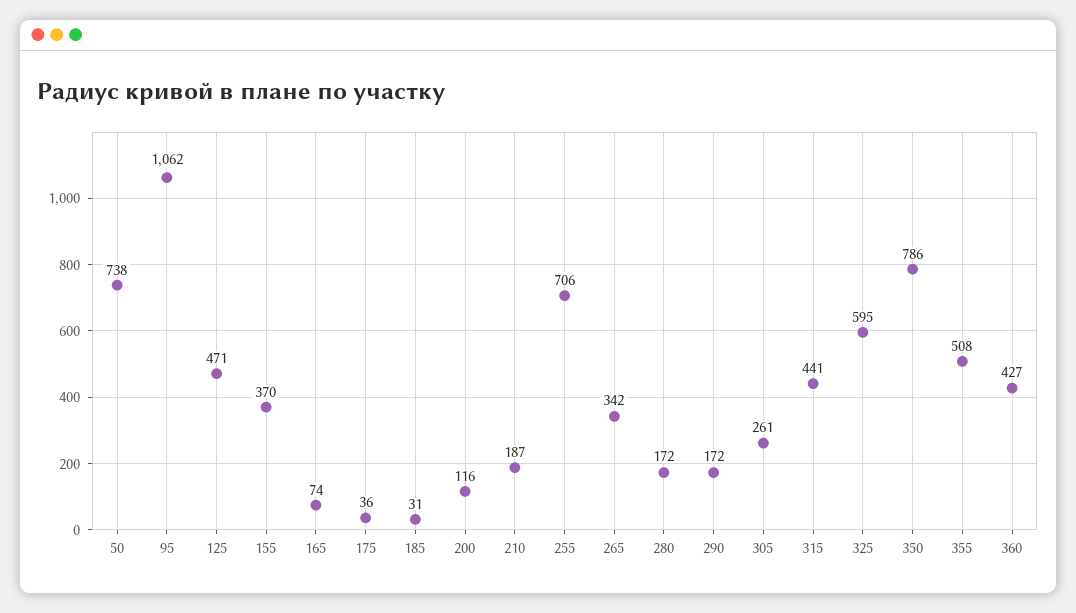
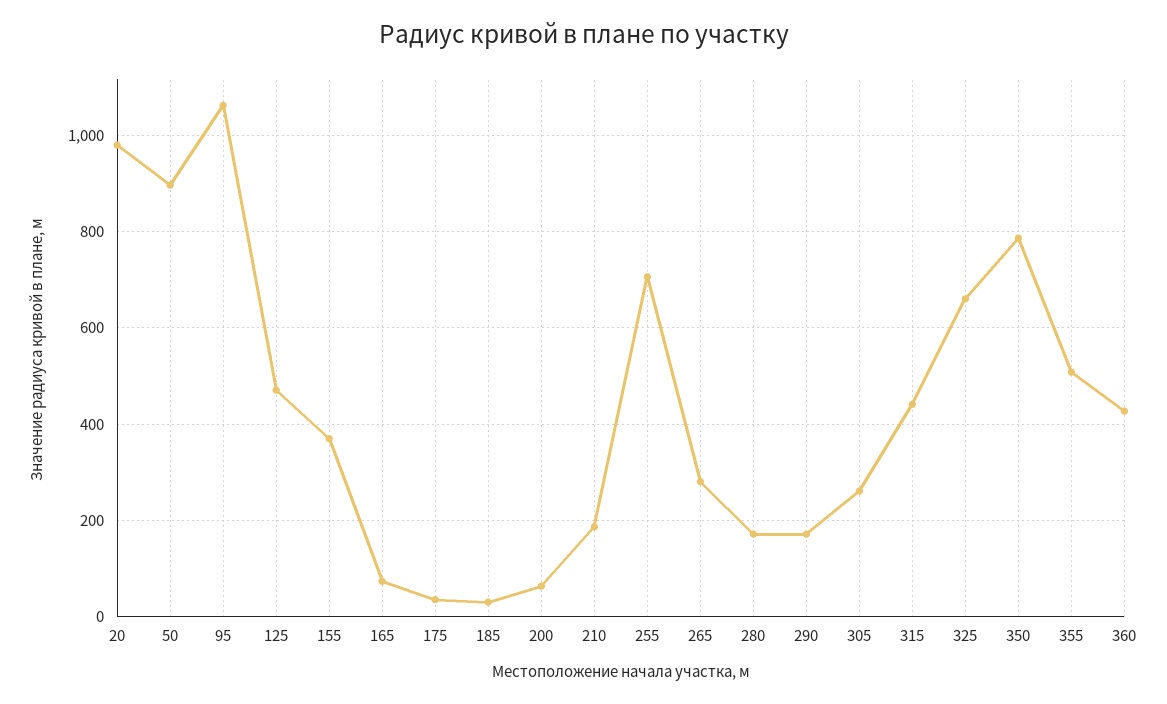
50: 738 -> 900
200: 116 -> 60
265: 342 -> 280
325: 595 -> 660
20: none -> 980

